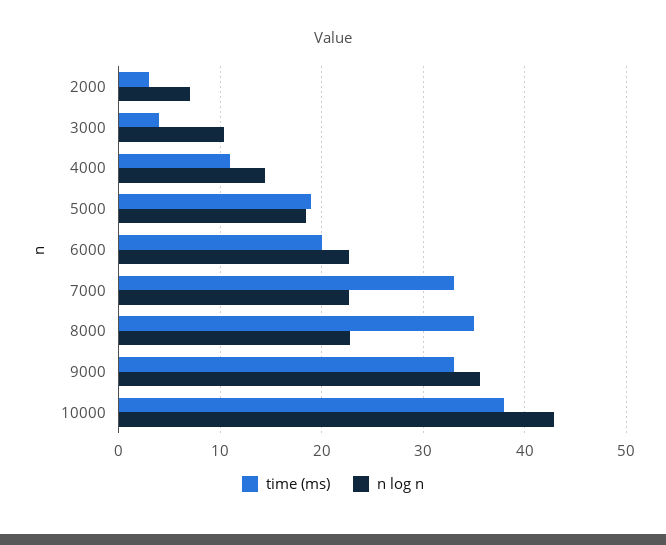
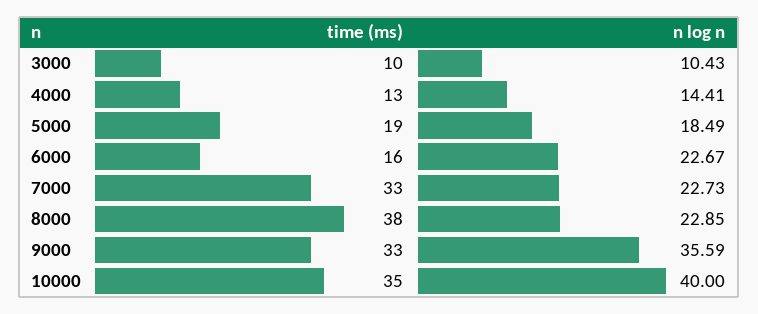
time (ms), 2000: 3 -> none
n log n, 2000: 7 -> none
time (ms), 3000: 4 -> 10
time (ms), 4000: 11 -> 13
time (ms), 6000: 20 -> 16
time (ms), 8000: 35 -> 38
time (ms), 10000: 38 -> 35
n log n, 10000: 43 -> 40

